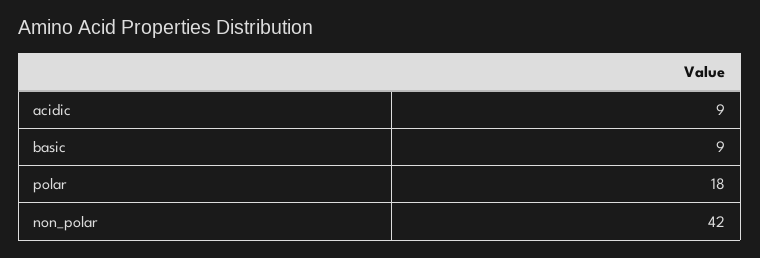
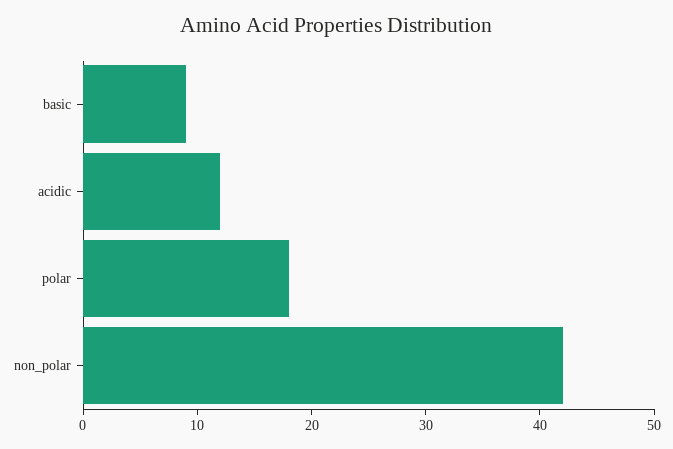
acidic: 9 -> 12

